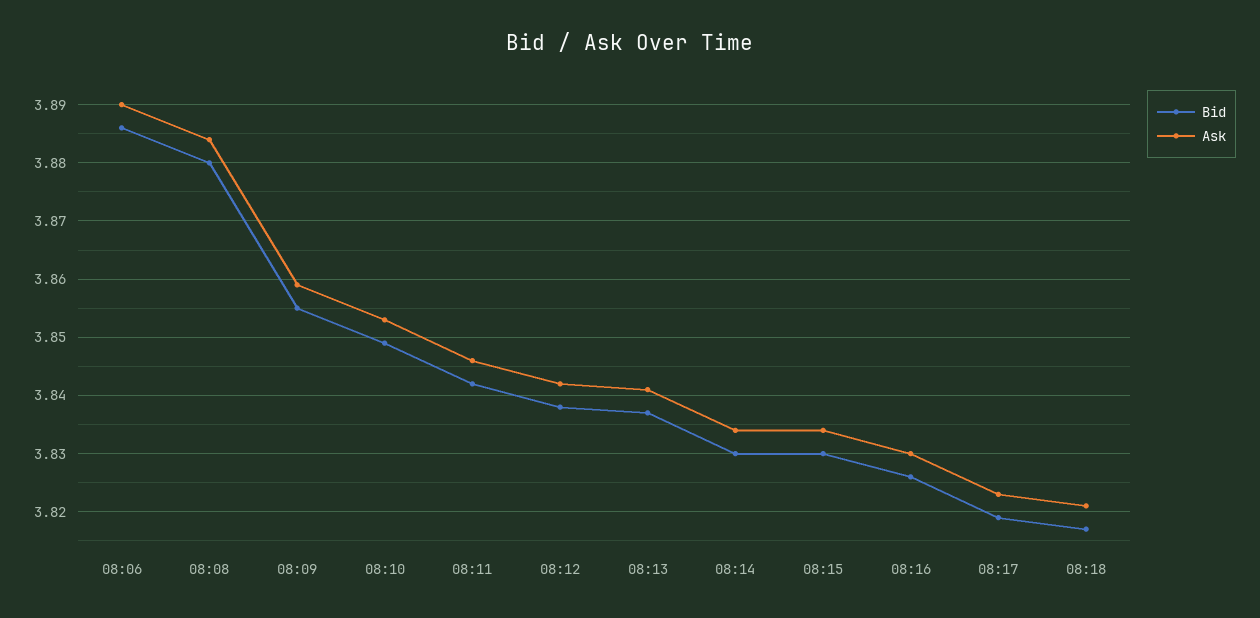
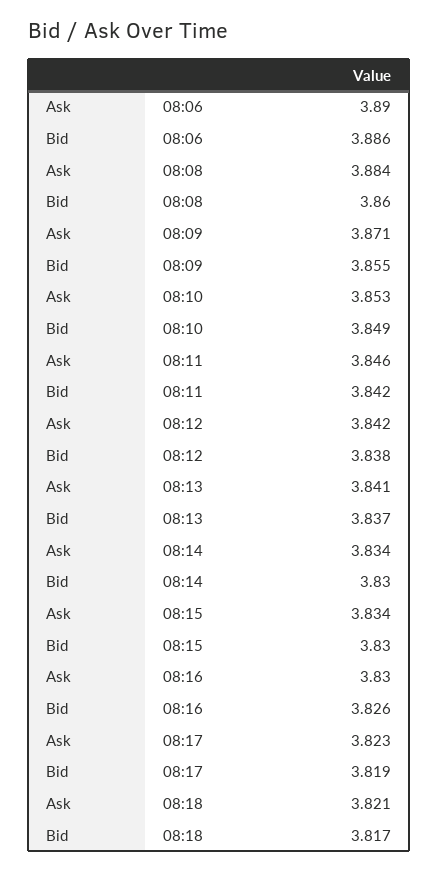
Bid, 08:08: 3.88 -> 3.86
Ask, 08:09: 3.86 -> 3.871

